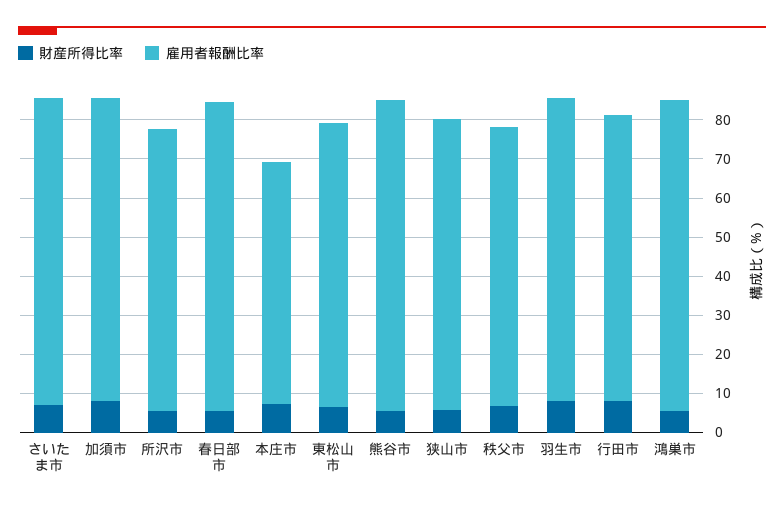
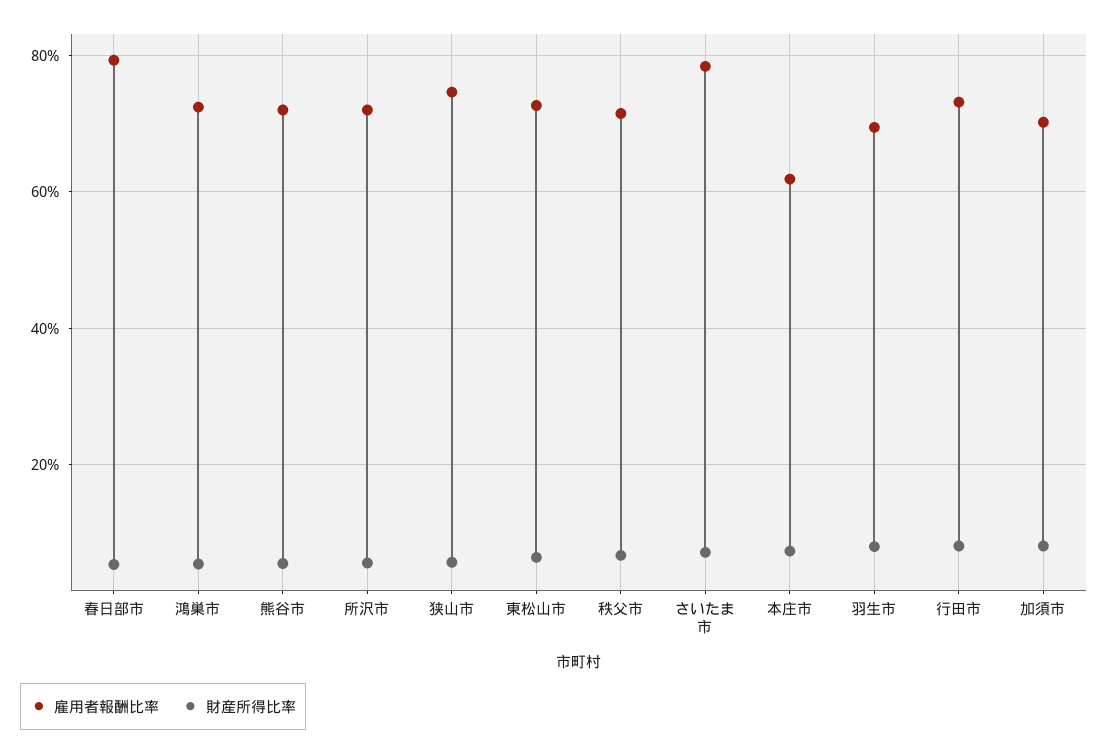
雇用者報酬比率, 加須市: 77.5 -> 70
雇用者報酬比率, 熊谷市: 80 -> 72
雇用者報酬比率, 羽生市: 77.5 -> 70
雇用者報酬比率, 鴻巣市: 80 -> 72

